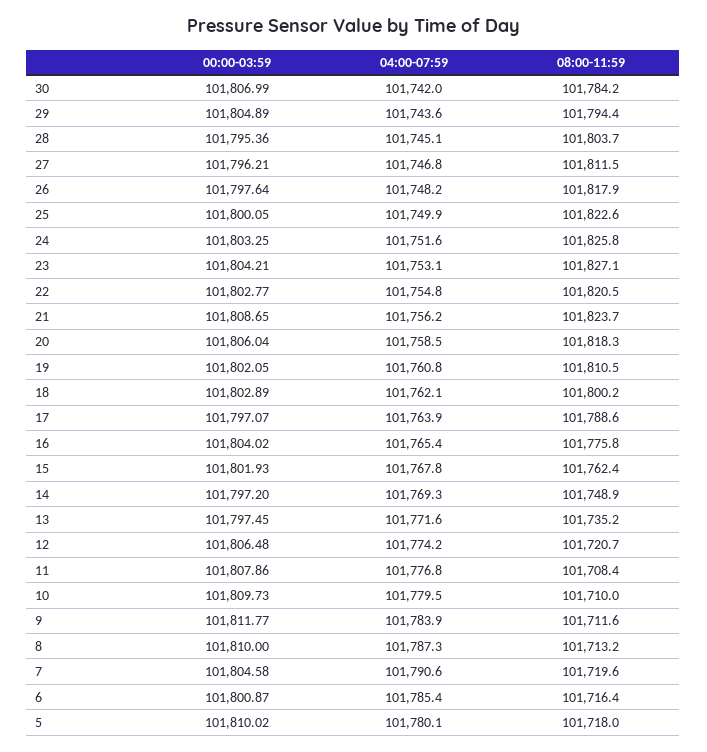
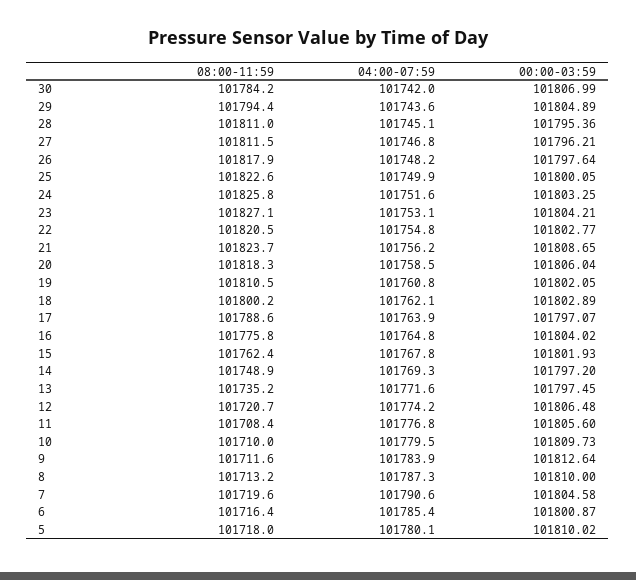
08:00-11:59, 28: 101803.7 -> 101811
04:00-07:59, 16: 101765.4 -> 101764.8
00:00-03:59, 11: 101807.86 -> 101805.6
00:00-03:59, 9: 101811.77 -> 101812.64

